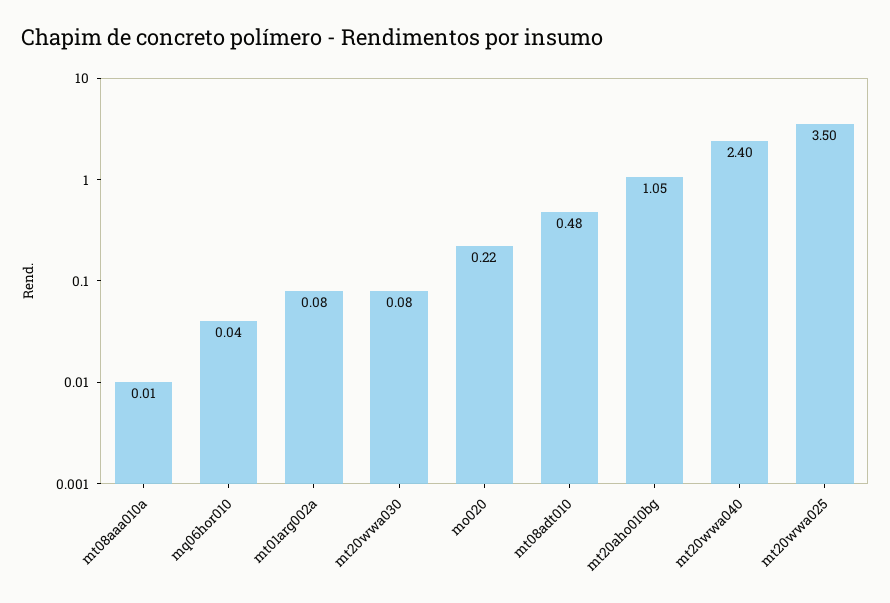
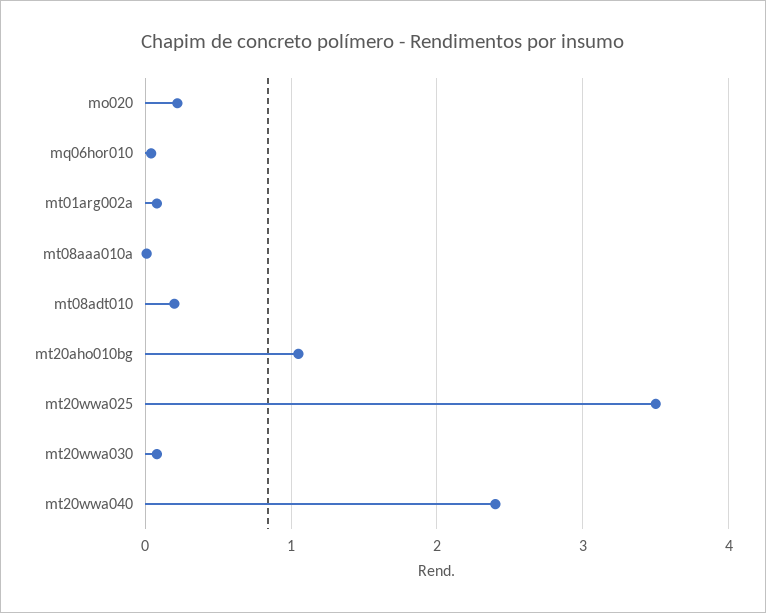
mt08adt010: 0.48 -> 0.2

